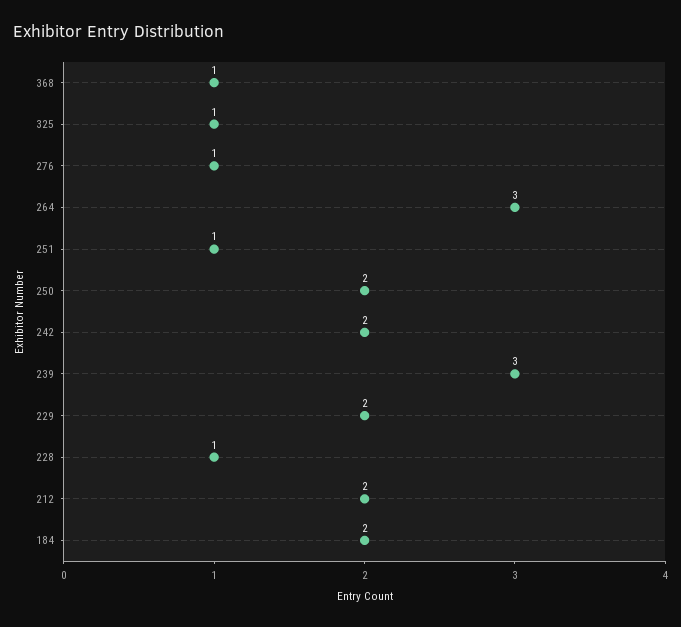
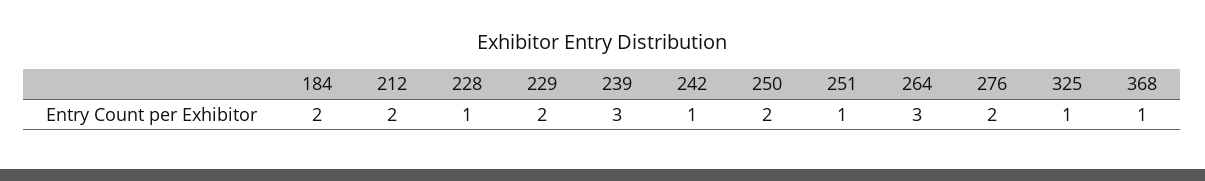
276: 1 -> 2
242: 2 -> 1

